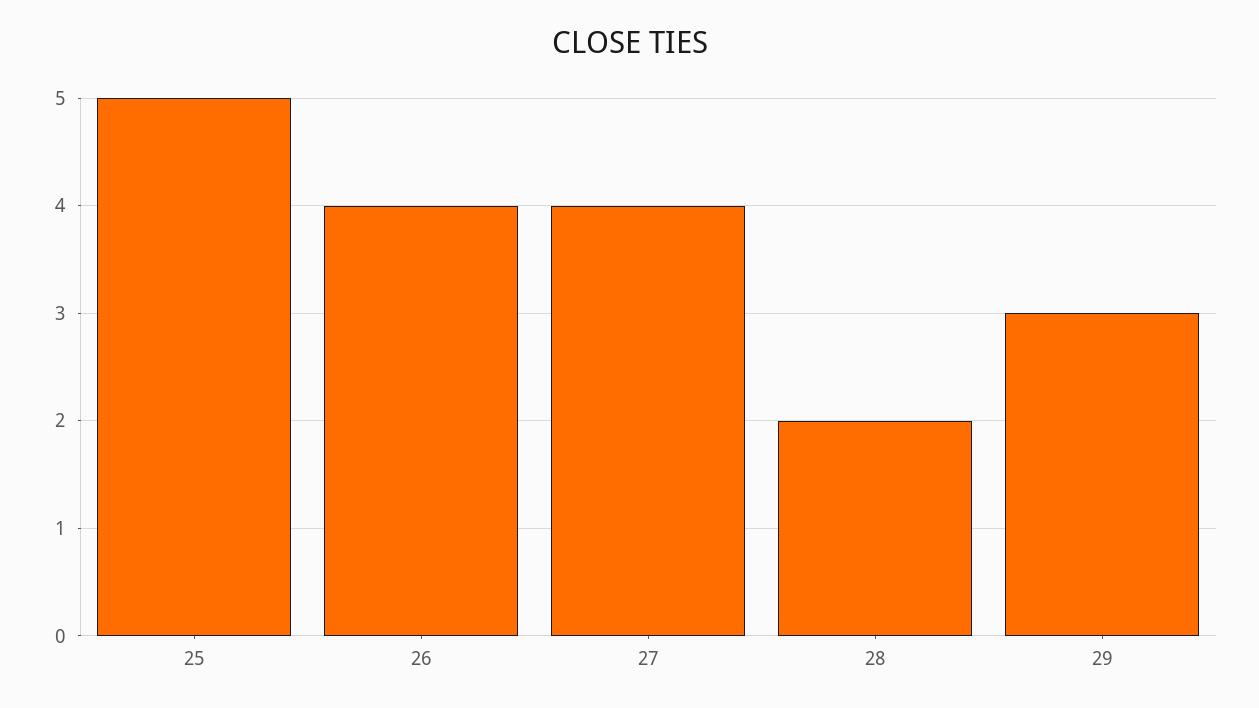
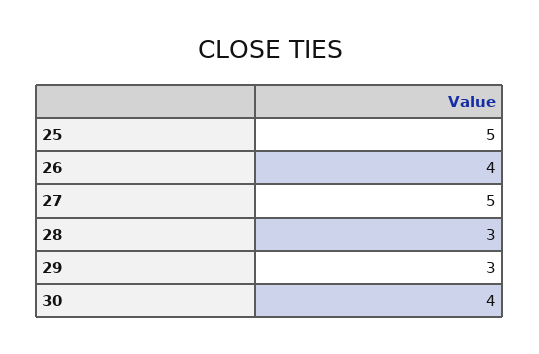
27: 4 -> 5
28: 2 -> 3
30: none -> 4

